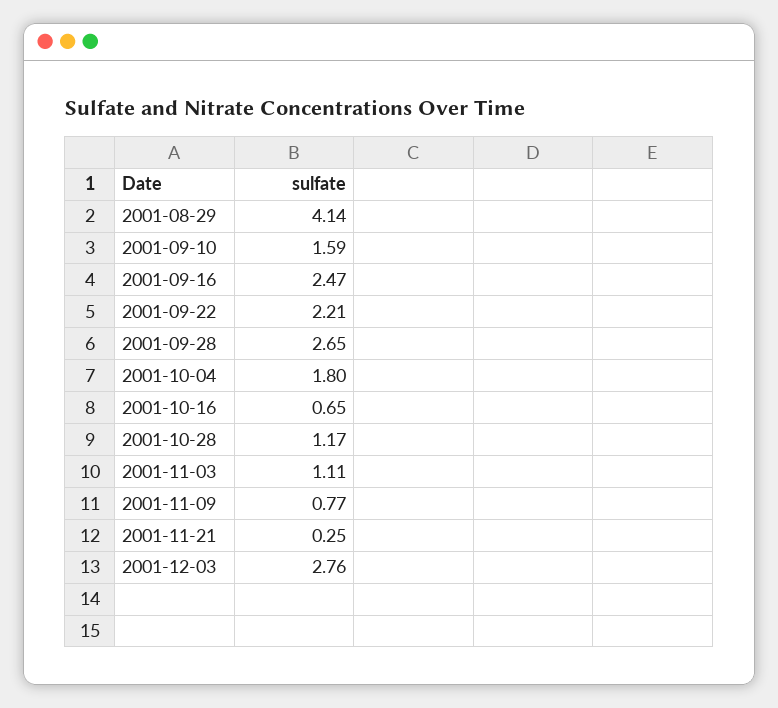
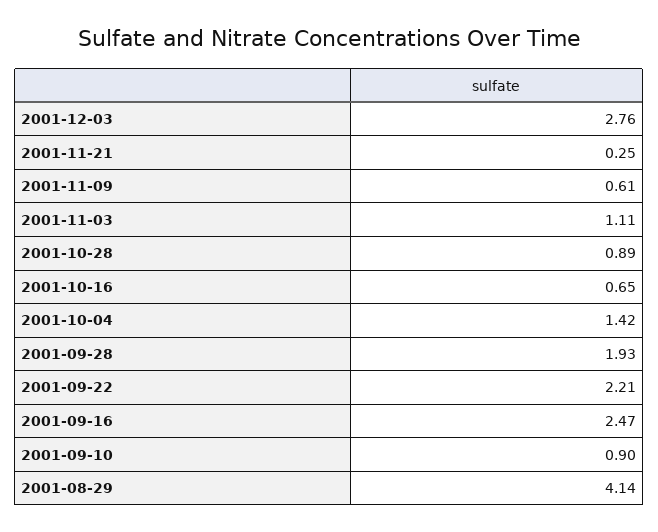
2001-09-10: 1.59 -> 0.9
2001-09-28: 2.65 -> 1.93
2001-10-04: 1.8 -> 1.42
2001-10-28: 1.17 -> 0.89
2001-11-09: 0.77 -> 0.61

